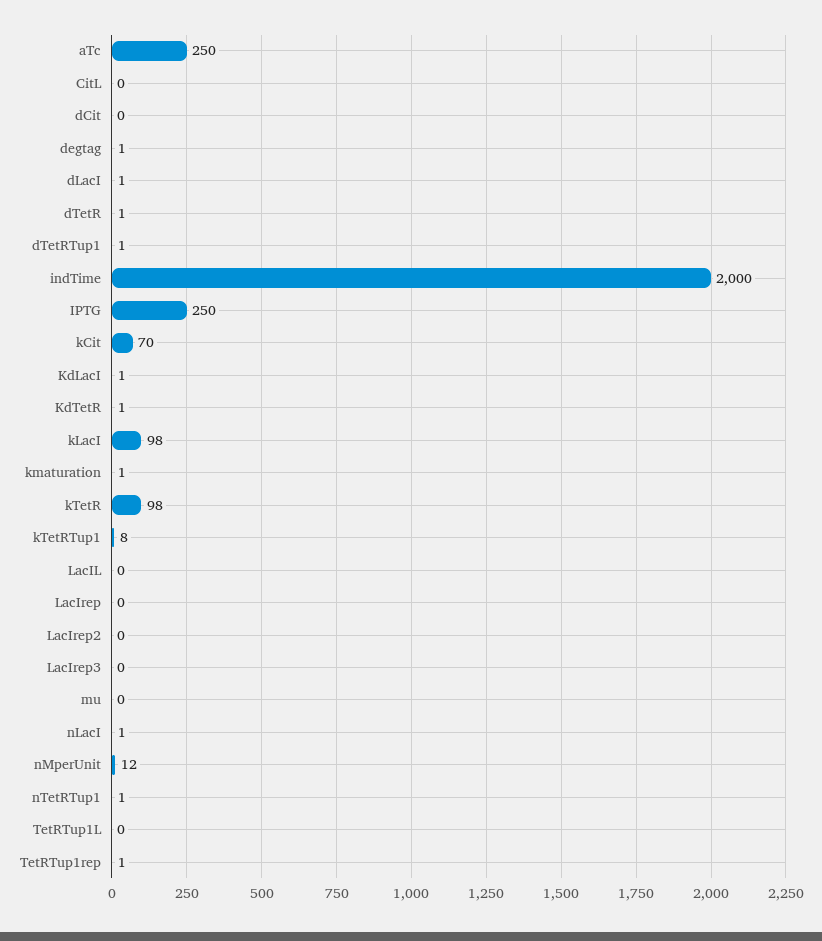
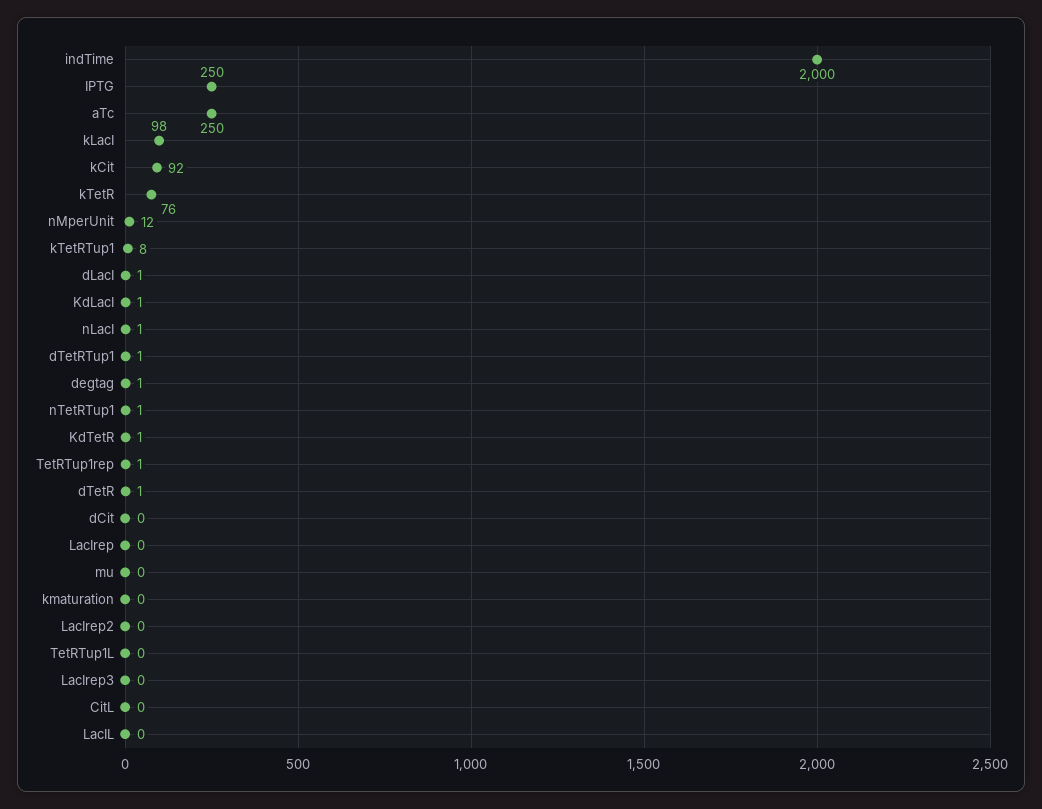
kCit: 70 -> 92
kmaturation: 1 -> 0
kTetR: 98 -> 76

